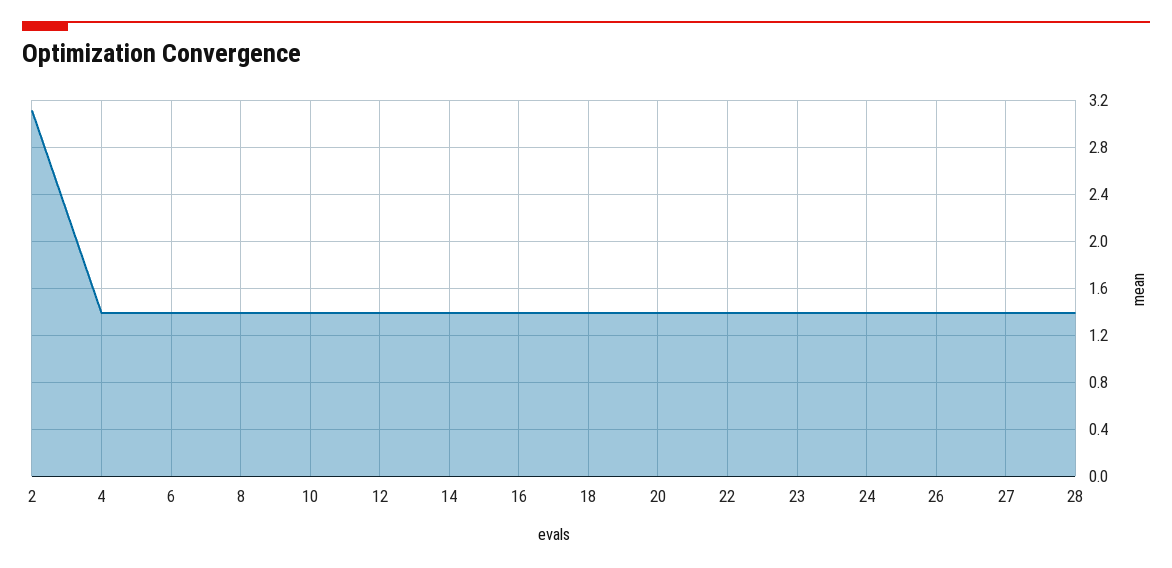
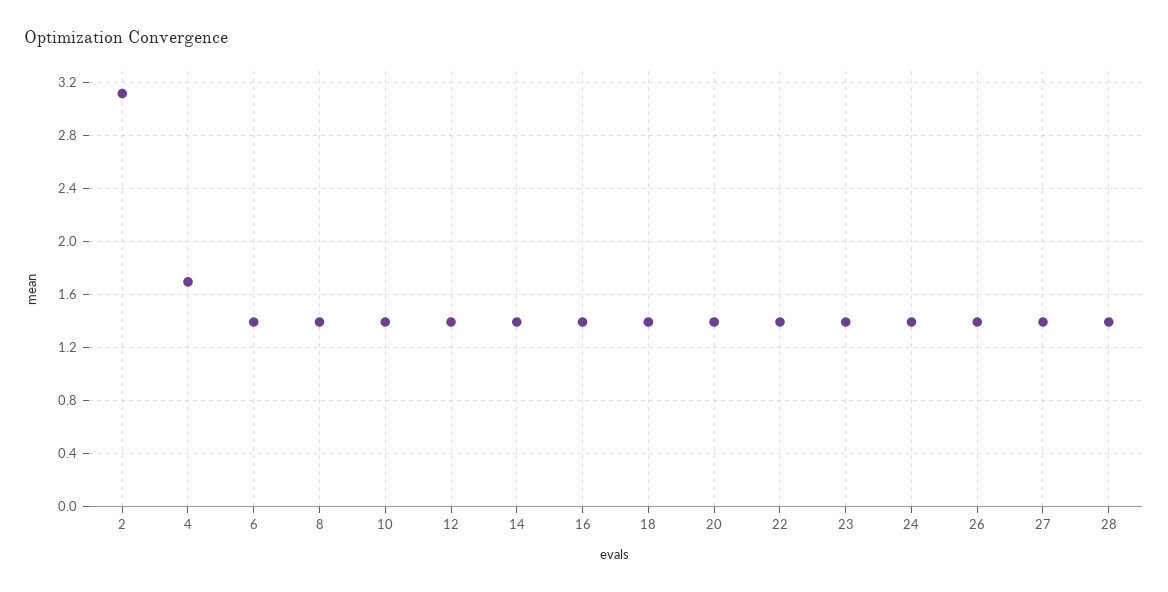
4: 1.4 -> 1.7

